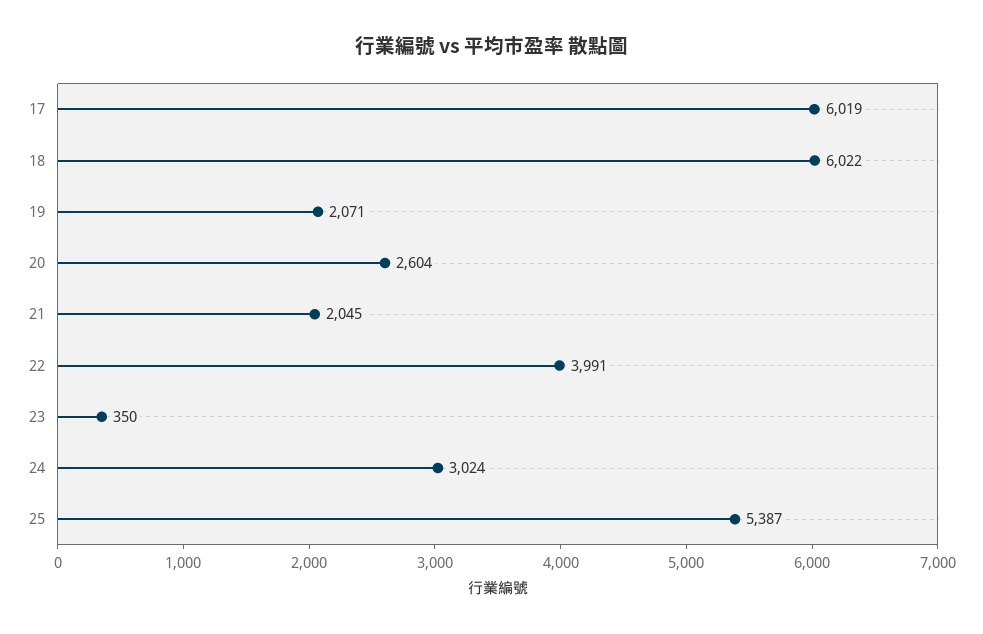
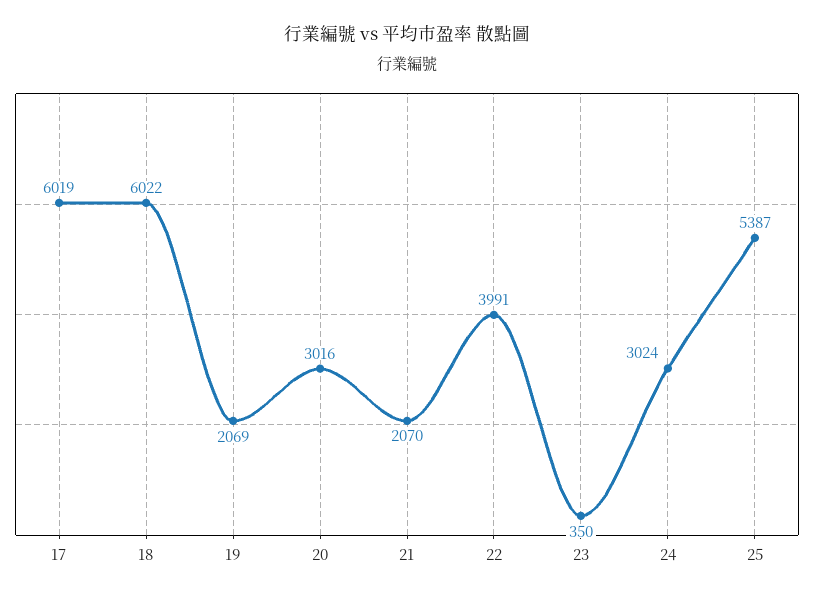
19: 2071 -> 2069
20: 2604 -> 3016
21: 2045 -> 2070

